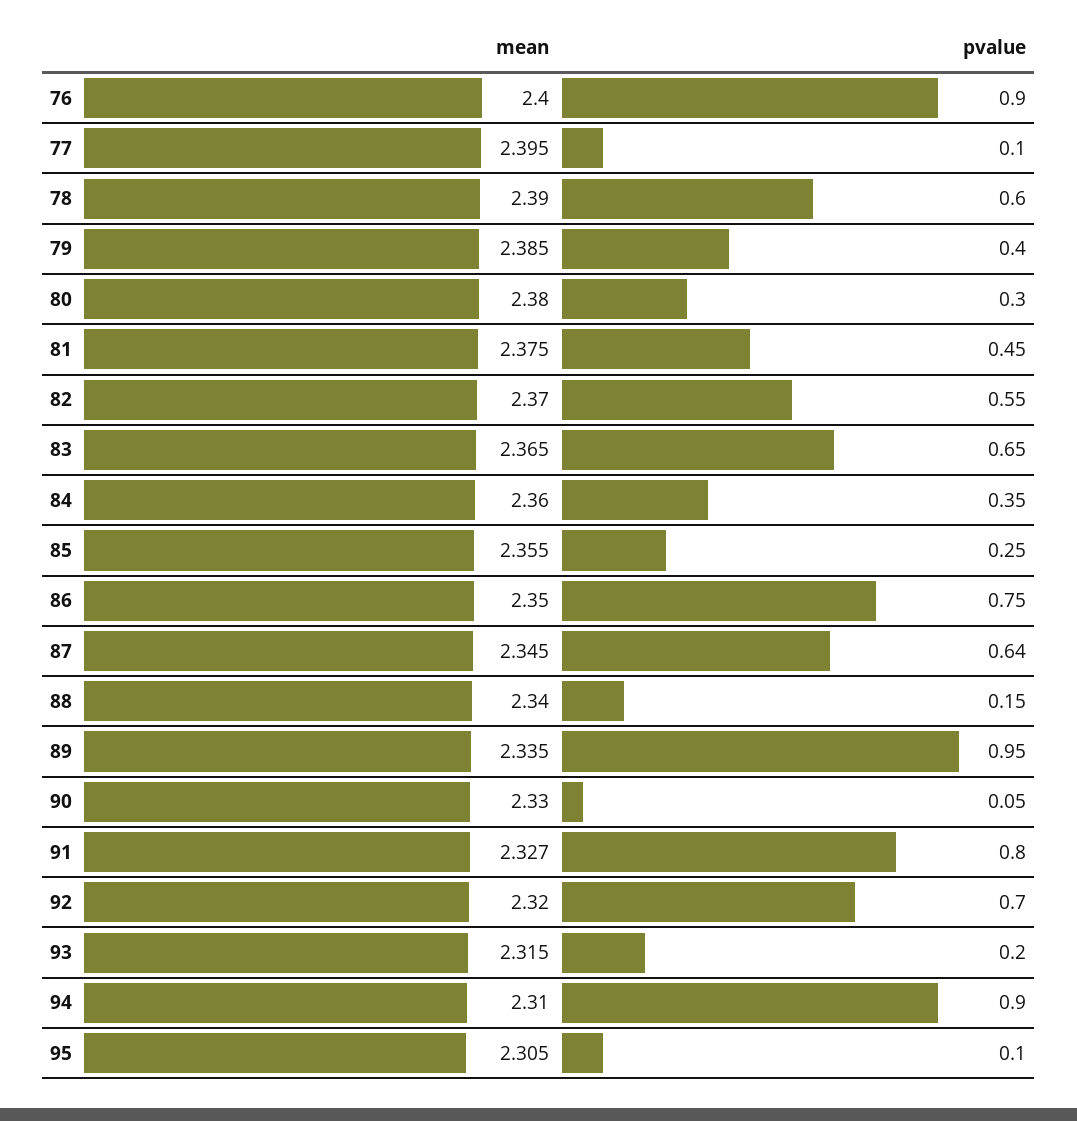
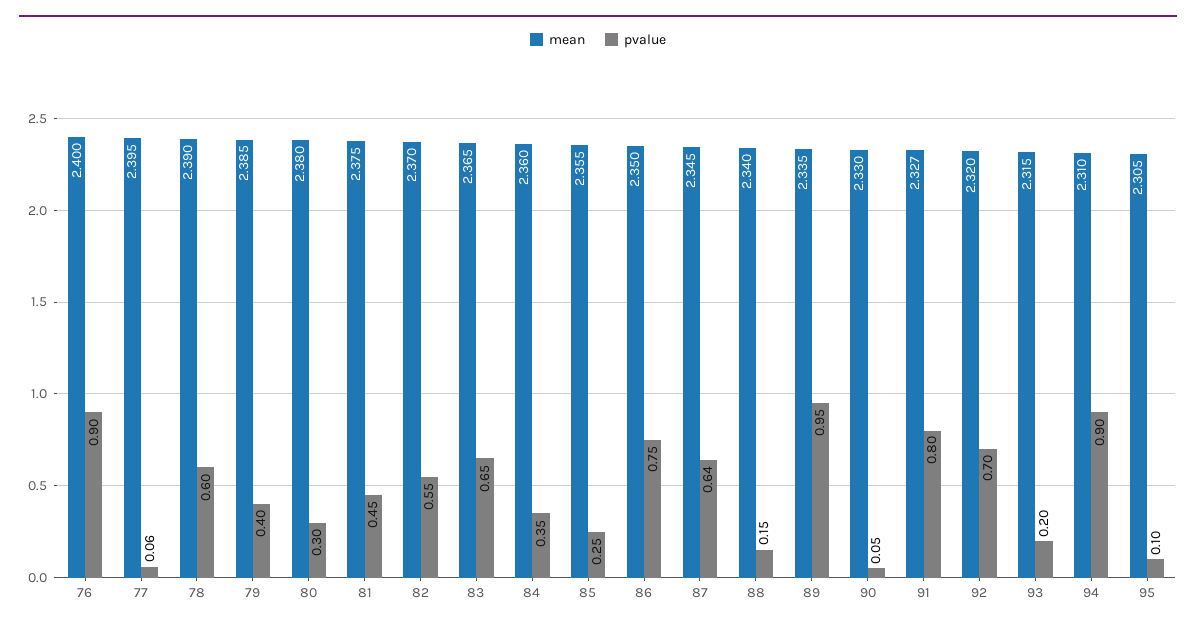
pvalue, 77: 0.1 -> 0.06

